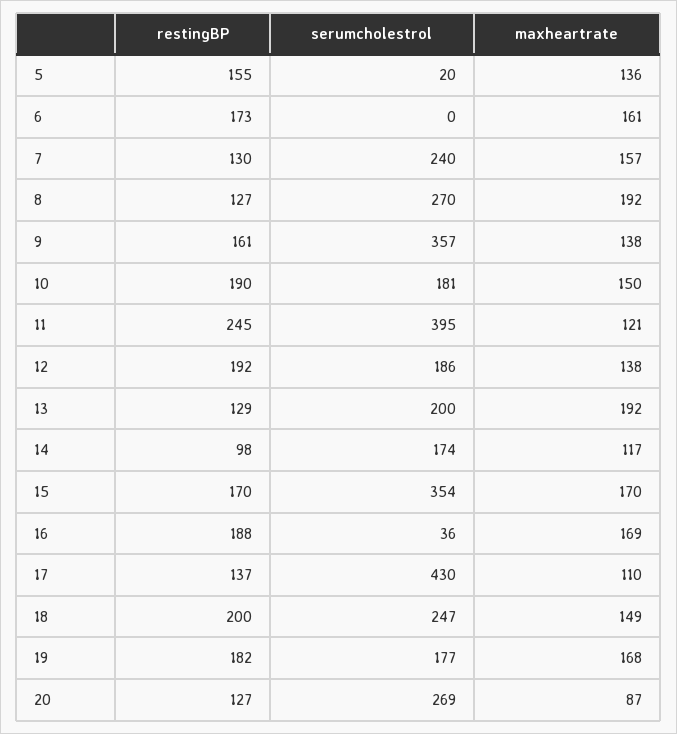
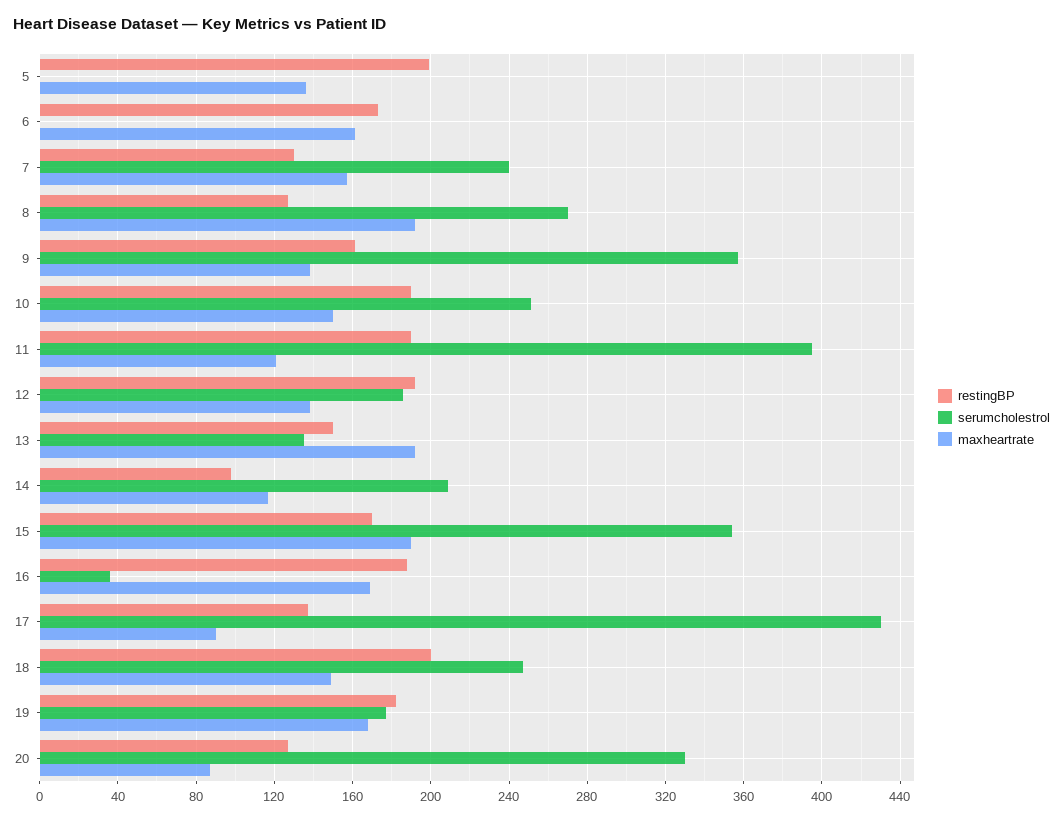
restingBP, 5: 155 -> 200
serumcholestrol, 5: 20 -> 0
serumcholestrol, 10: 181 -> 250
restingBP, 11: 245 -> 190
restingBP, 13: 129 -> 150
serumcholestrol, 13: 200 -> 135
serumcholestrol, 14: 174 -> 210
maxheartrate, 15: 170 -> 190
maxheartrate, 17: 110 -> 90
serumcholestrol, 20: 269 -> 330

